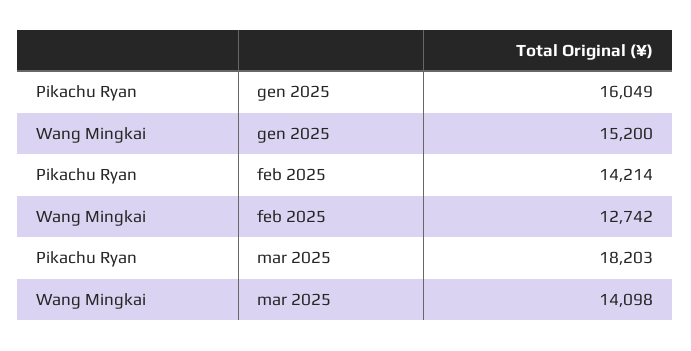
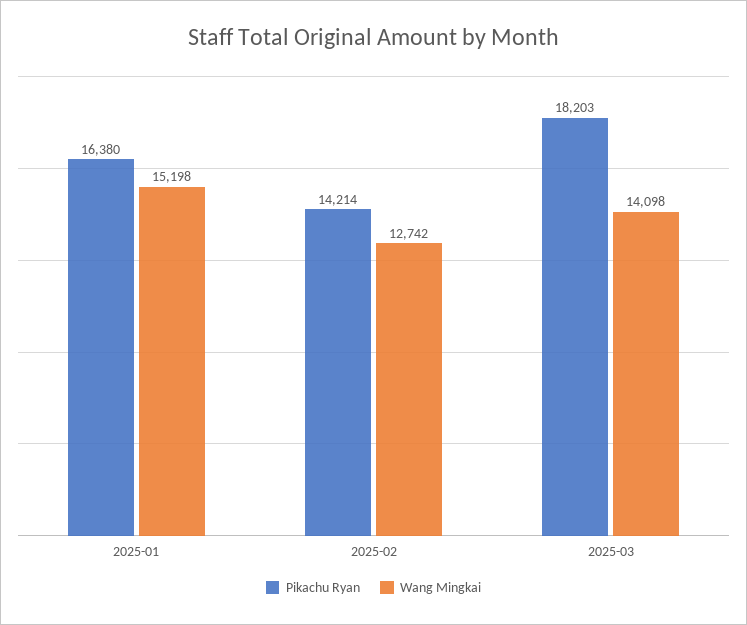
Pikachu Ryan, gen 2025: 16049 -> 16380
Wang Mingkai, gen 2025: 15200 -> 15198

